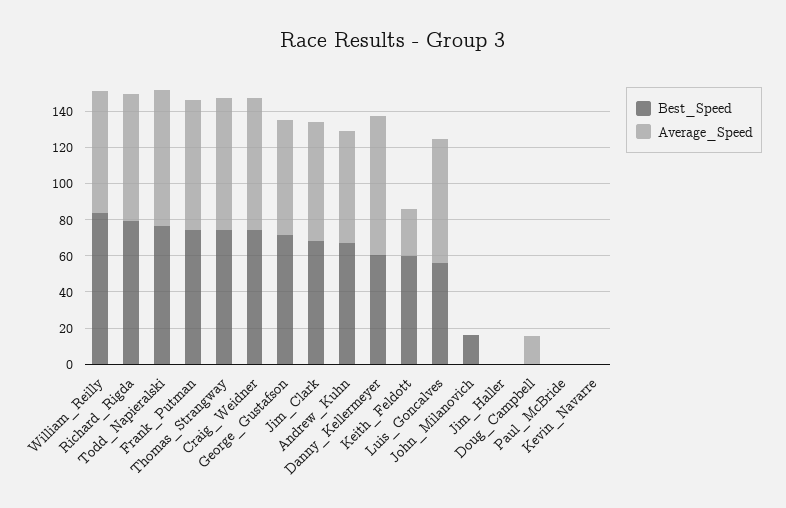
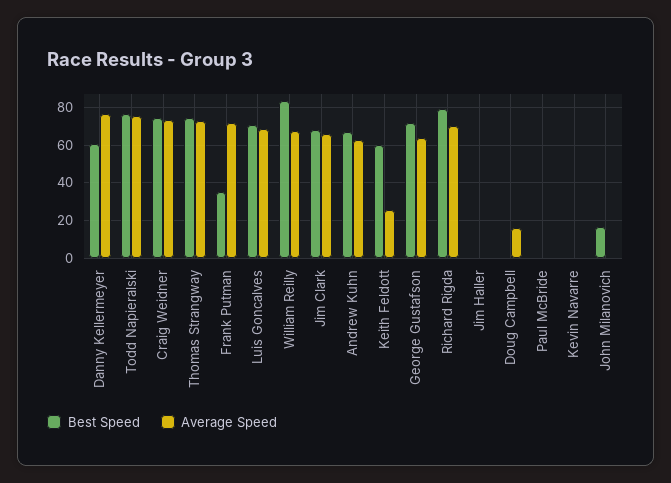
Best_Speed, Frank_Putman: 75 -> 35
Best_Speed, Luis_Goncalves: 55 -> 70

